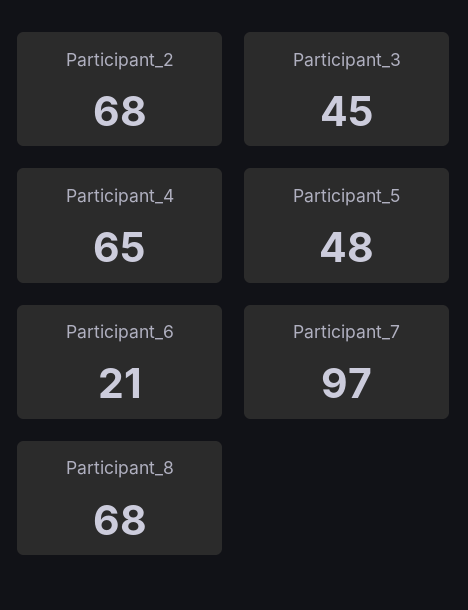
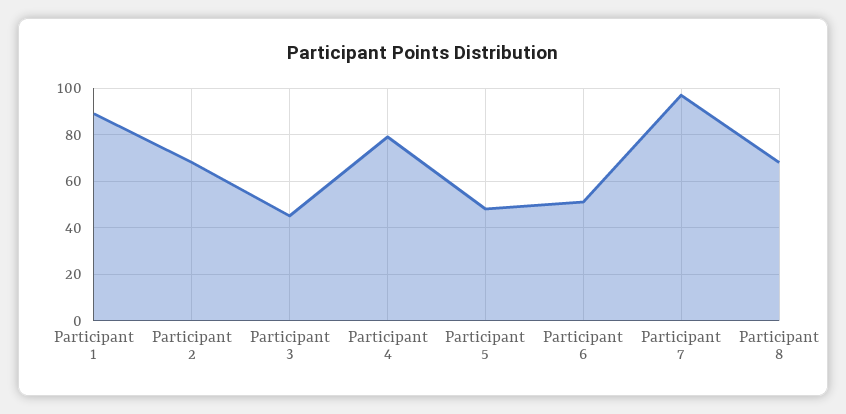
Participant_4: 65 -> 80
Participant_6: 21 -> 50
Participant 1: none -> 90

